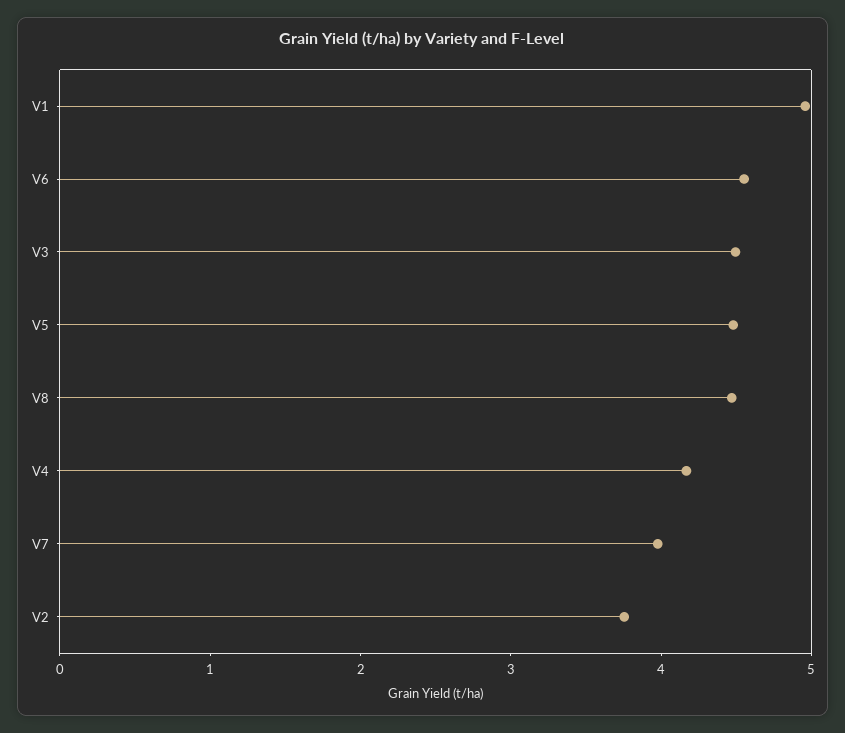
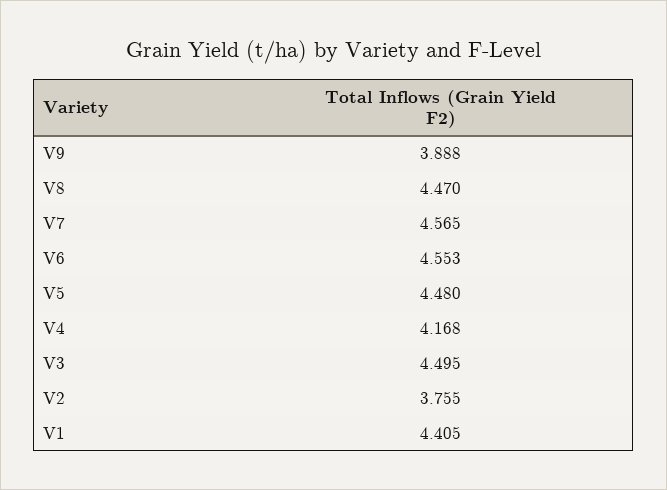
V1: 5 -> 4.405
V7: 4 -> 4.565
V9: none -> 3.888

